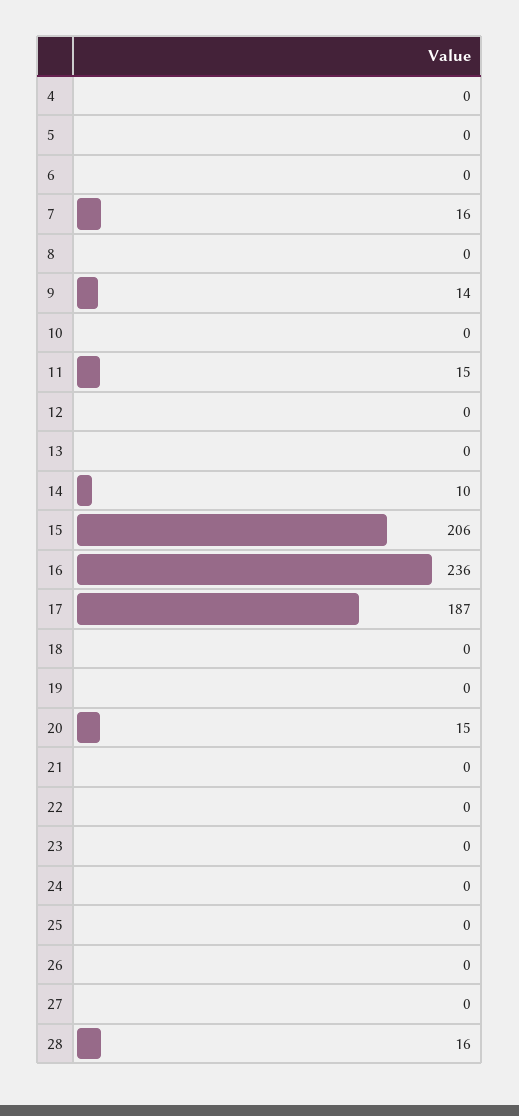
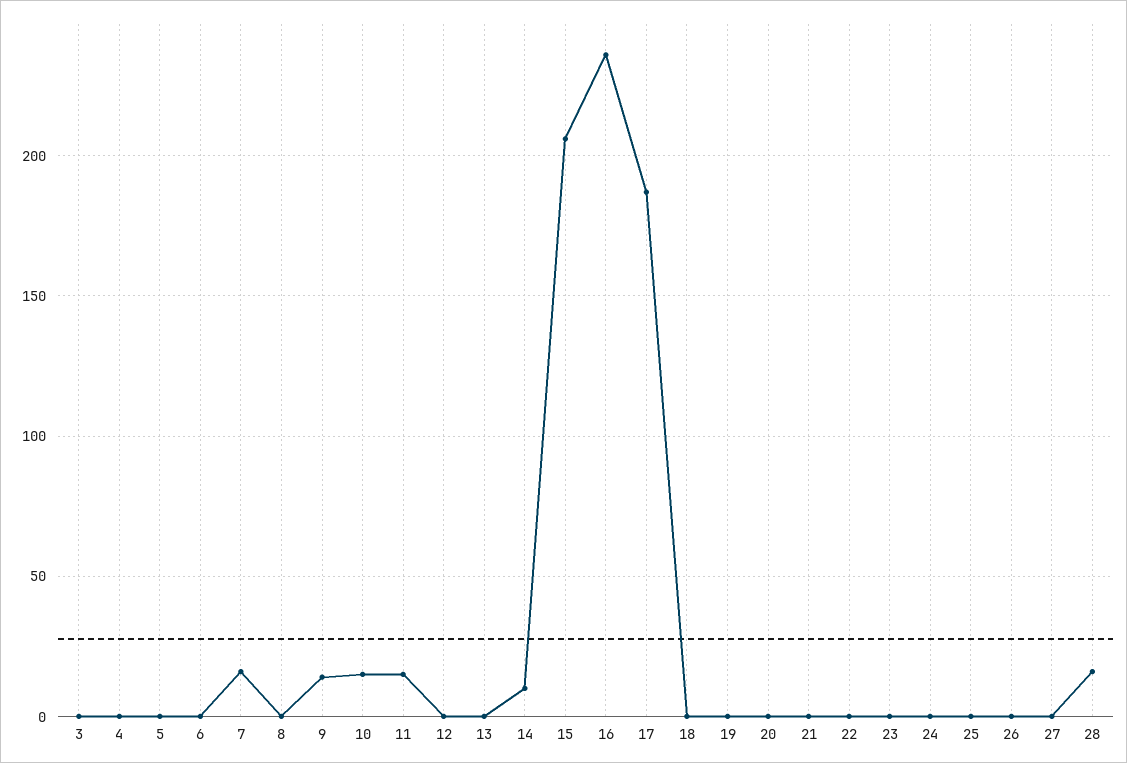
10: 0 -> 15
20: 15 -> 0
3: none -> 0

